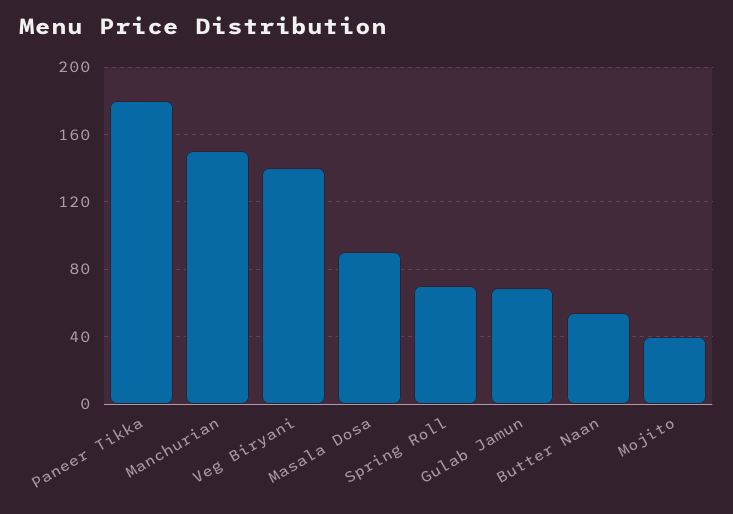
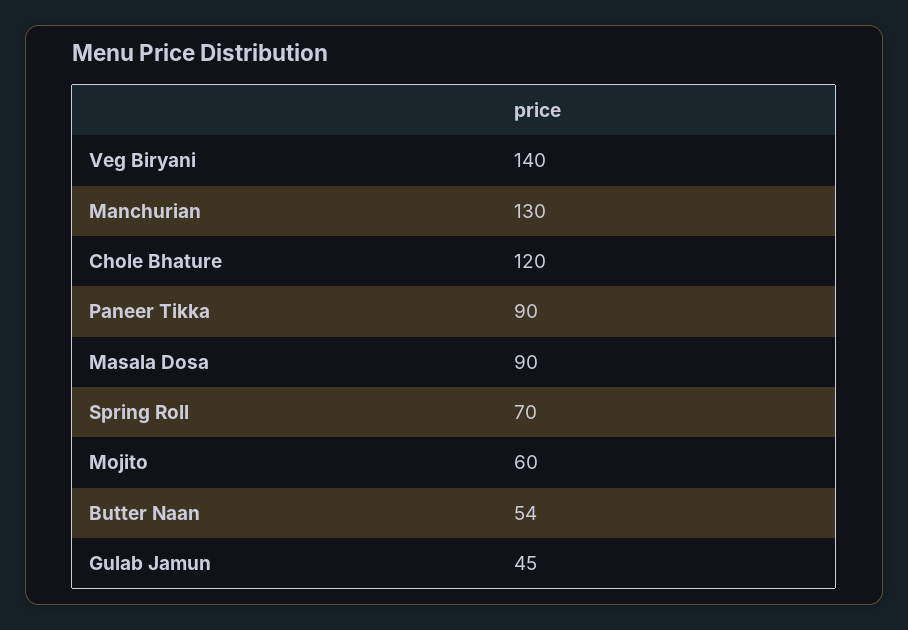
Paneer Tikka: 180 -> 90
Manchurian: 150 -> 130
Gulab Jamun: 70 -> 45
Mojito: 40 -> 60
Chole Bhature: none -> 120

